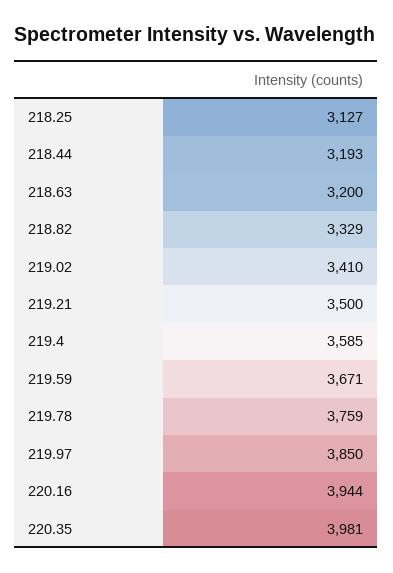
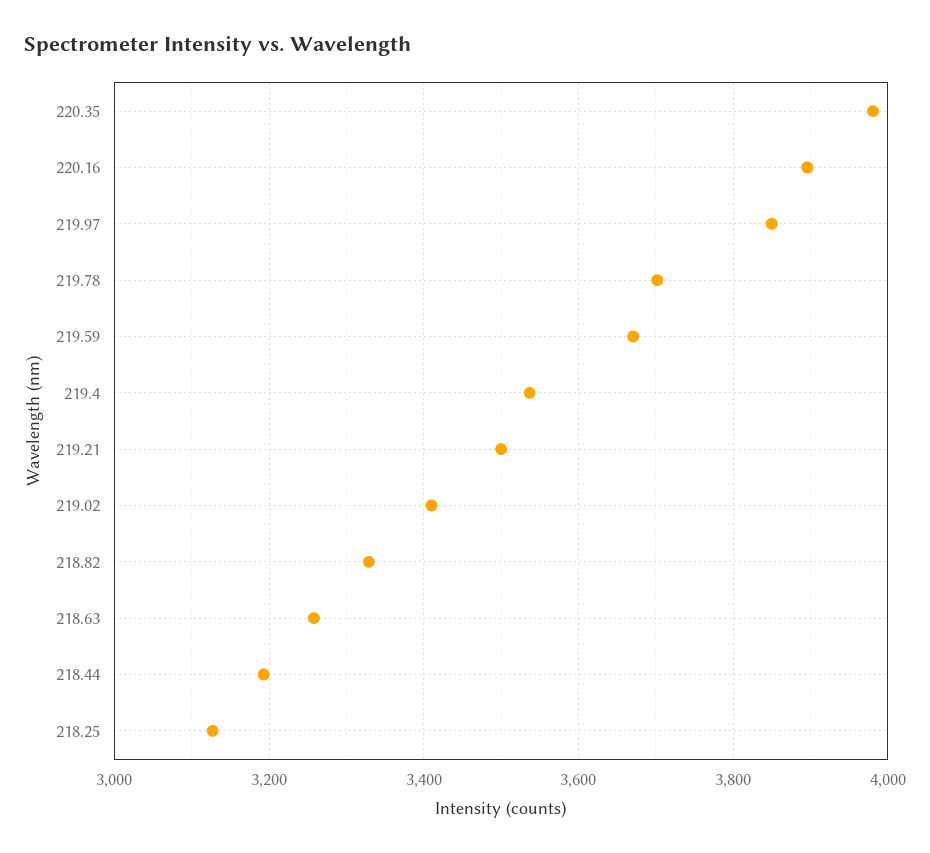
218.63: 3200 -> 3260
219.4: 3585 -> 3540
219.78: 3759 -> 3700
220.16: 3944 -> 3900

